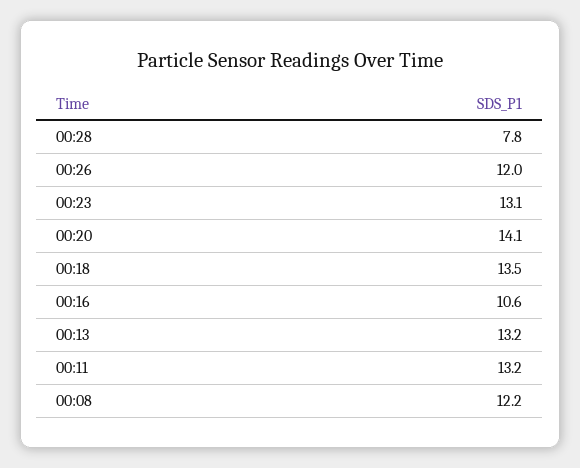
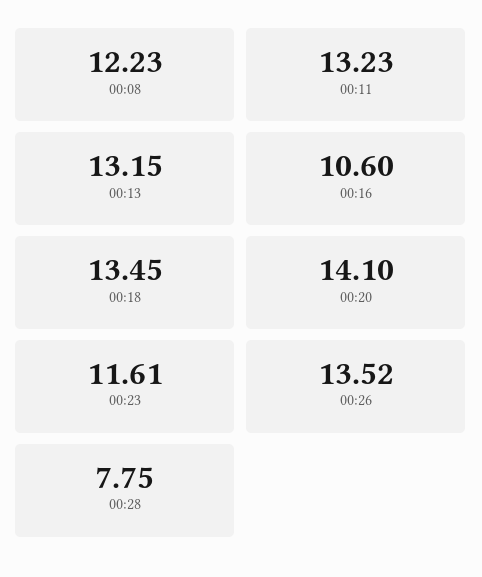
00:26: 12 -> 13.52
00:23: 13.1 -> 11.61

